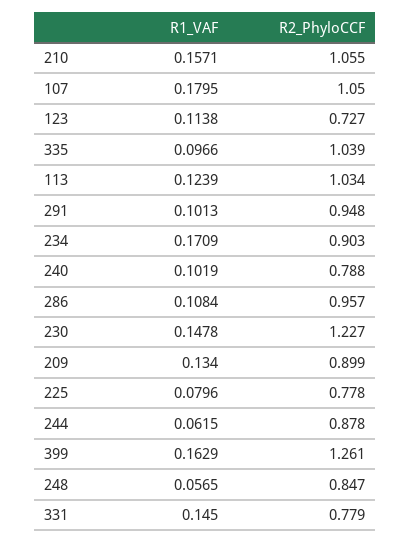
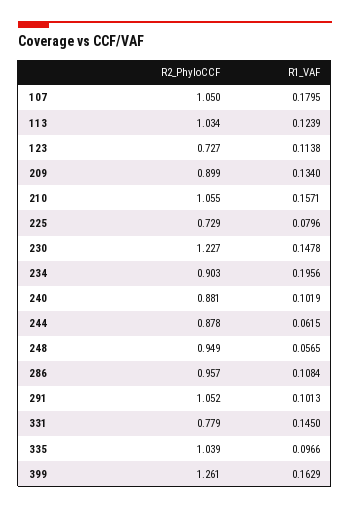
R2_PhyloCCF, 291: 0.948 -> 1.052
R1_VAF, 234: 0.1709 -> 0.1956
R2_PhyloCCF, 240: 0.788 -> 0.881
R2_PhyloCCF, 225: 0.778 -> 0.729
R2_PhyloCCF, 248: 0.847 -> 0.949

